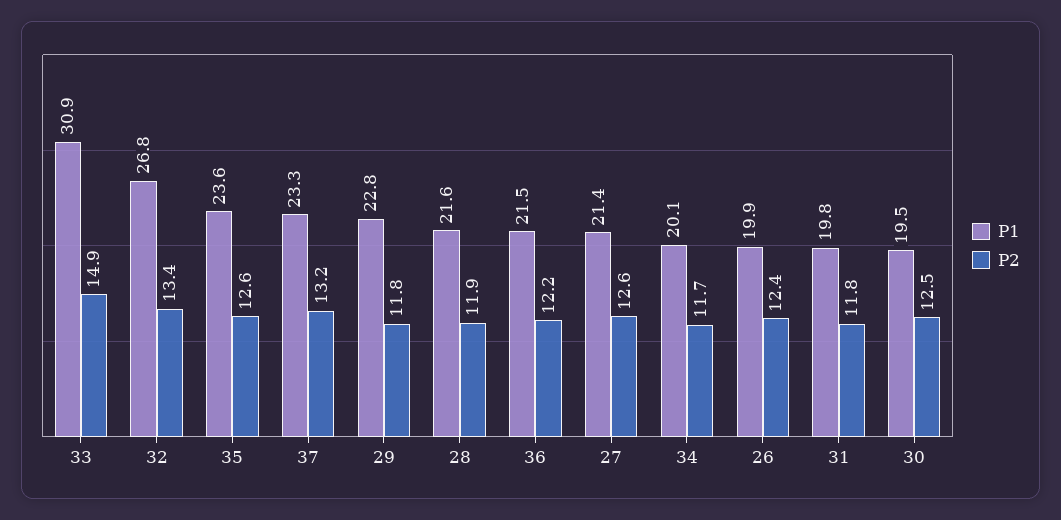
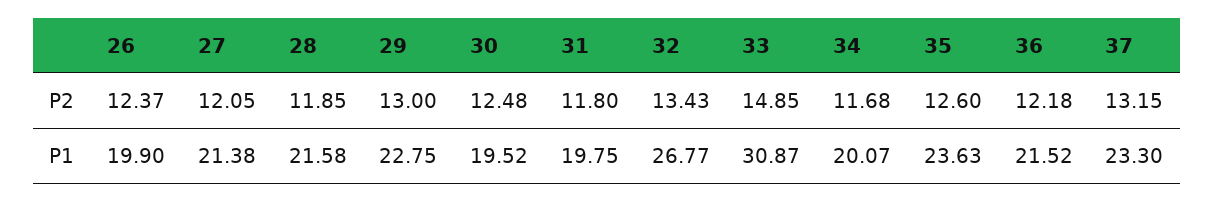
P2, 29: 11.8 -> 13
P2, 27: 12.6 -> 12.05

